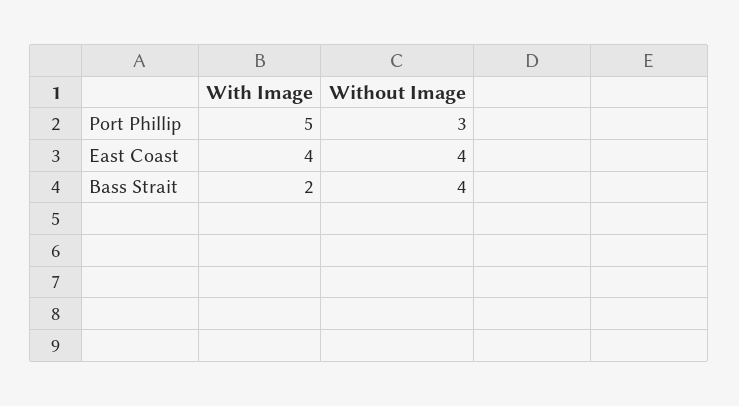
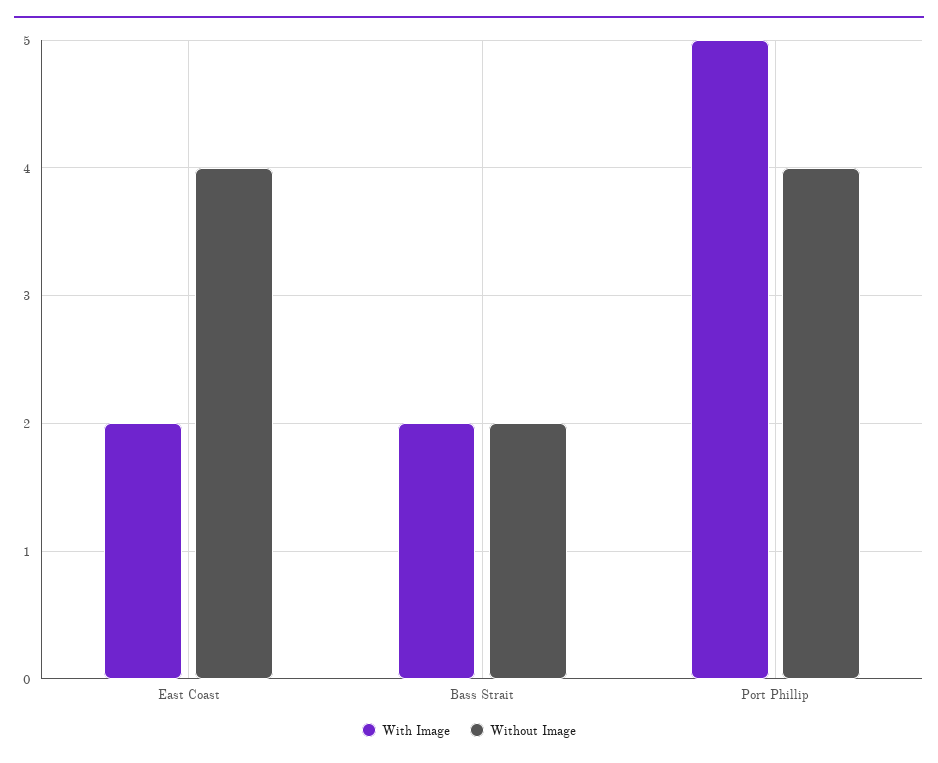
Without Image, Port Phillip: 3 -> 4
With Image, East Coast: 4 -> 2
Without Image, Bass Strait: 4 -> 2

